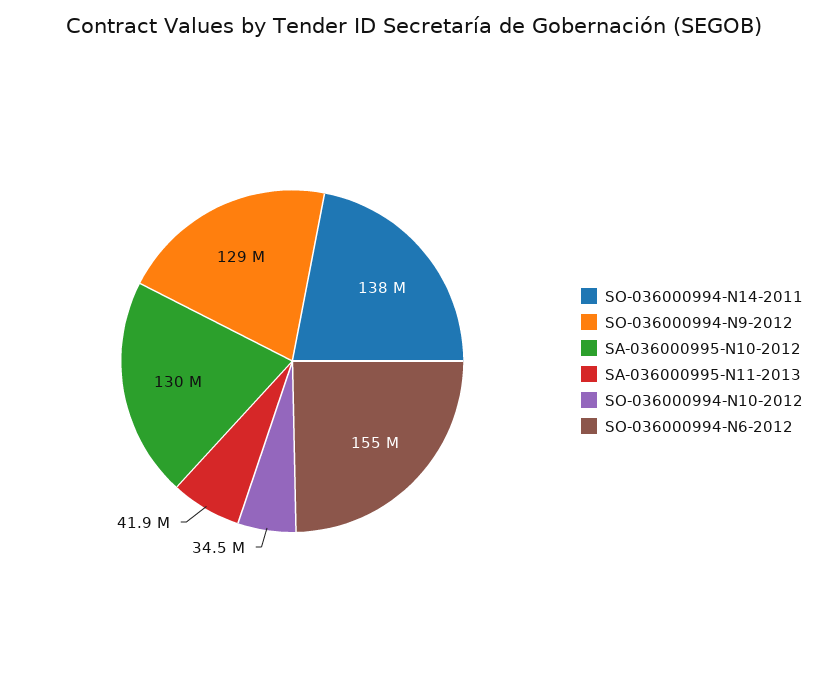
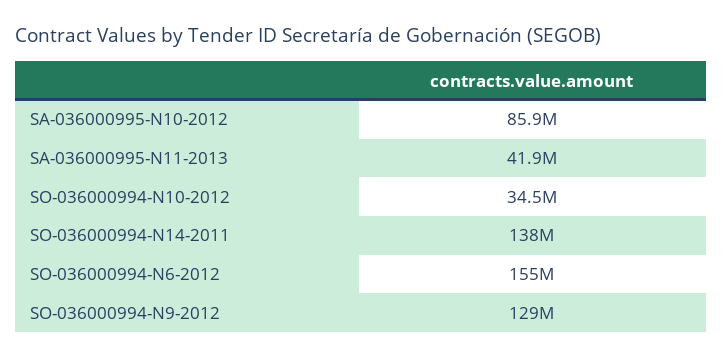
SA-036000995-N10-2012: 130000000 -> 85900000

